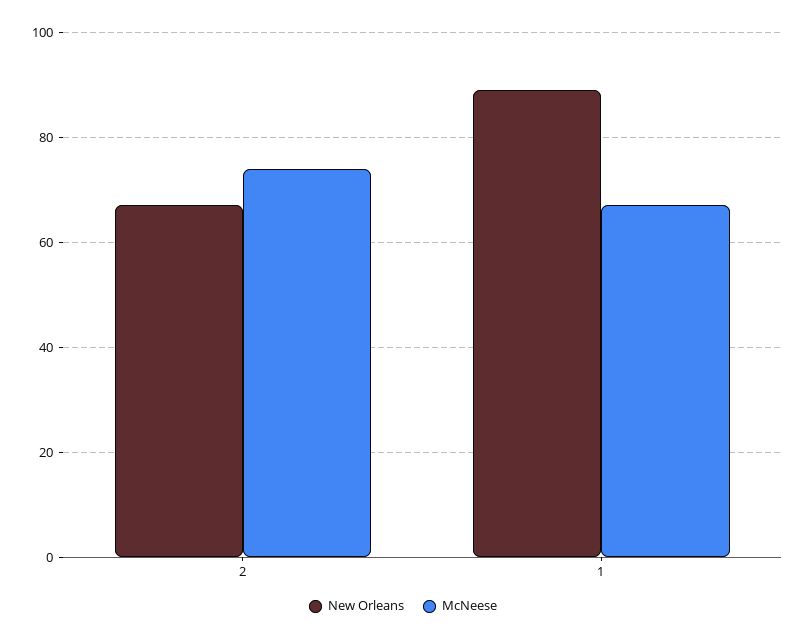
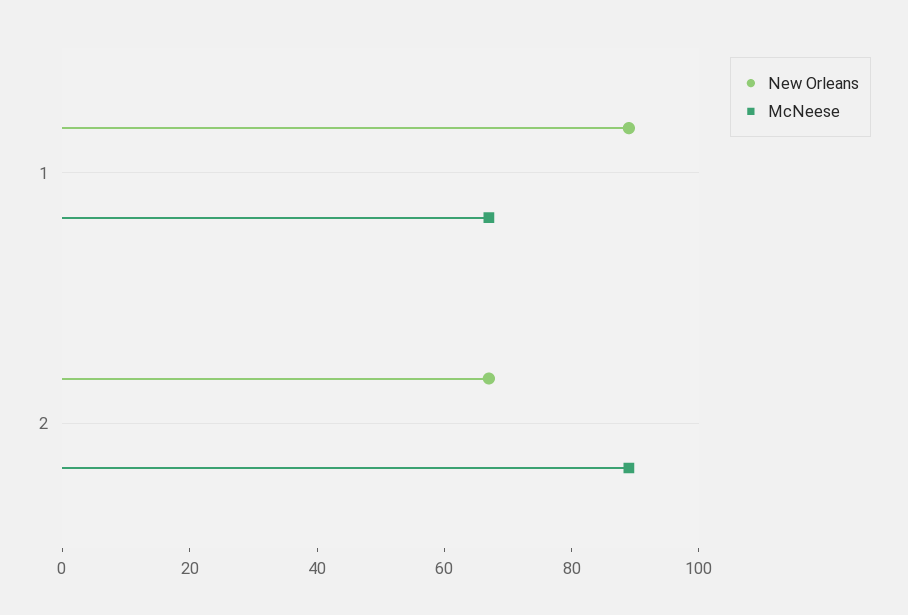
McNeese, 2: 75 -> 90

